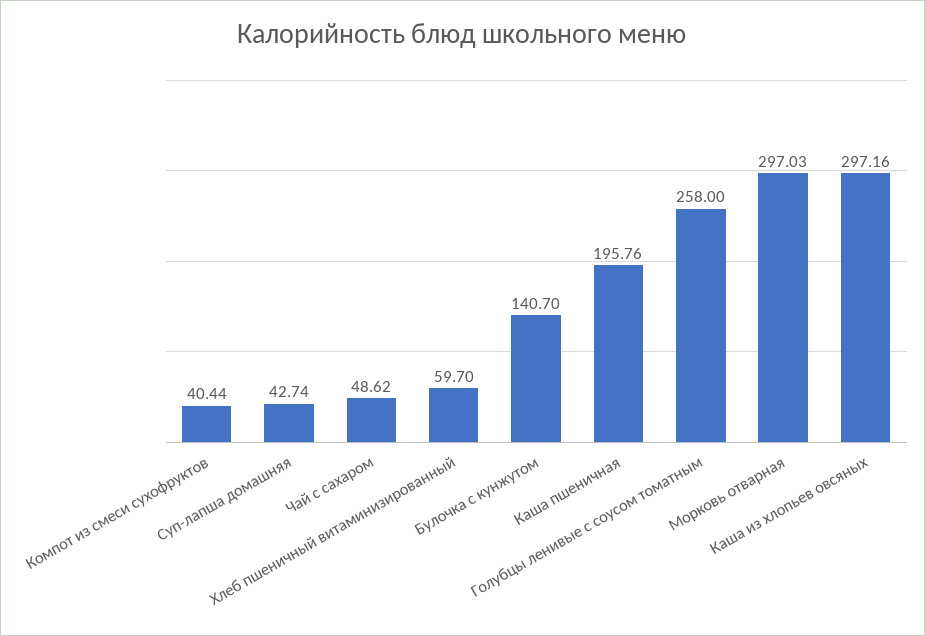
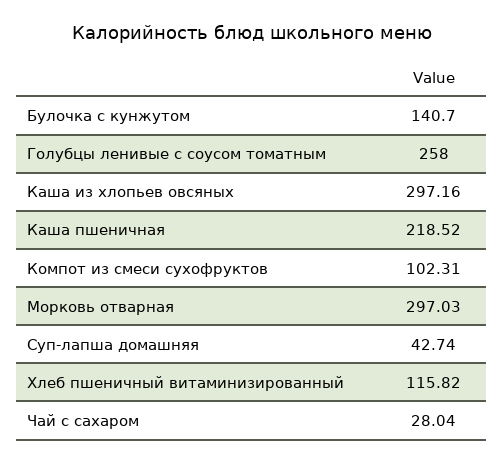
Компот из смеси сухофруктов: 40.44 -> 102.31
Чай с сахаром: 48.62 -> 28.04
Хлеб пшеничный витаминизированный: 59.7 -> 115.82
Каша пшеничная: 195.76 -> 218.52

